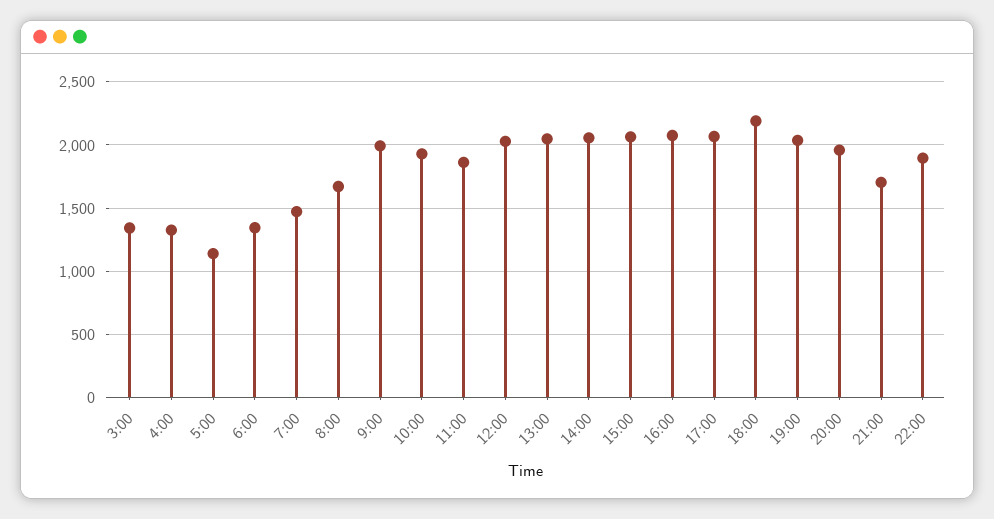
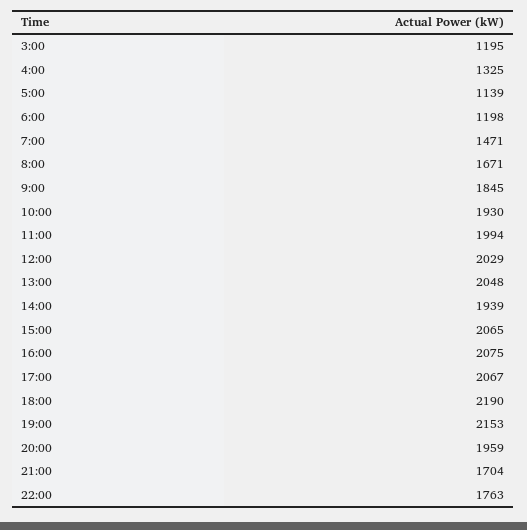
3:00: 1350 -> 1195
6:00: 1350 -> 1198
9:00: 2000 -> 1845
11:00: 1850 -> 1994
14:00: 2050 -> 1939
19:00: 2050 -> 2153
22:00: 1900 -> 1763

